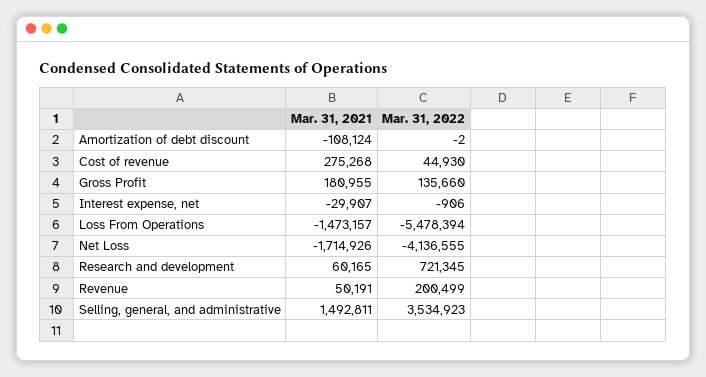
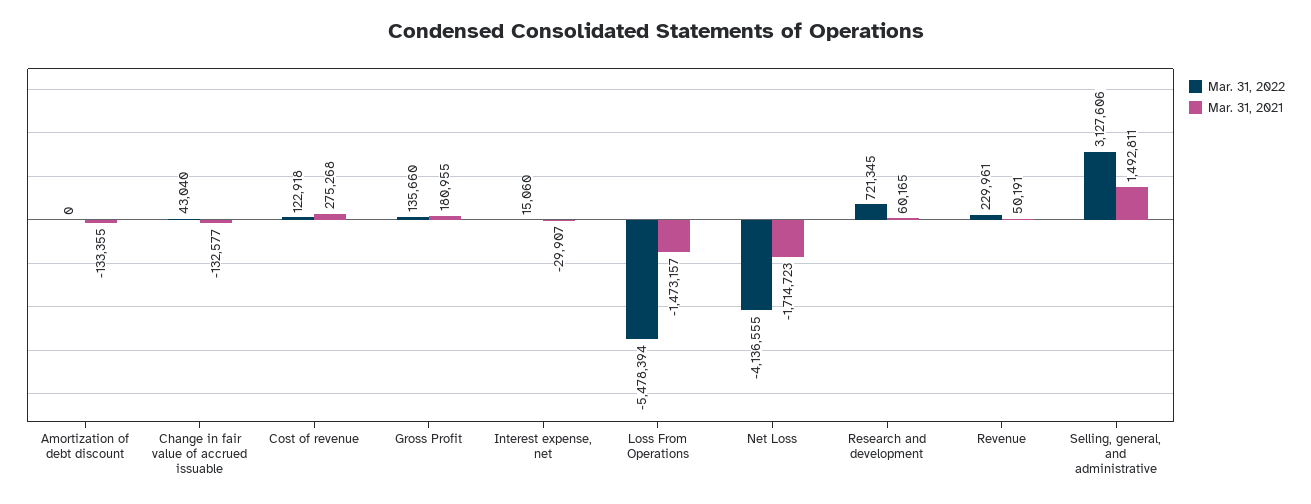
Mar. 31, 2021, Amortization of debt discount: -108124 -> -133355
Mar. 31, 2022, Amortization of debt discount: -2 -> 0
Mar. 31, 2022, Cost of revenue: 44930 -> 122918
Mar. 31, 2022, Interest expense, net: -906 -> 15060
Mar. 31, 2021, Net Loss: -1714926 -> -1714723
Mar. 31, 2022, Revenue: 200499 -> 229961
Mar. 31, 2022, Selling, general, and administrative: 3534923 -> 3127606
Mar. 31, 2022, Change in fair value of accrued issuable: none -> 43040
Mar. 31, 2021, Change in fair value of accrued issuable: none -> -132577

